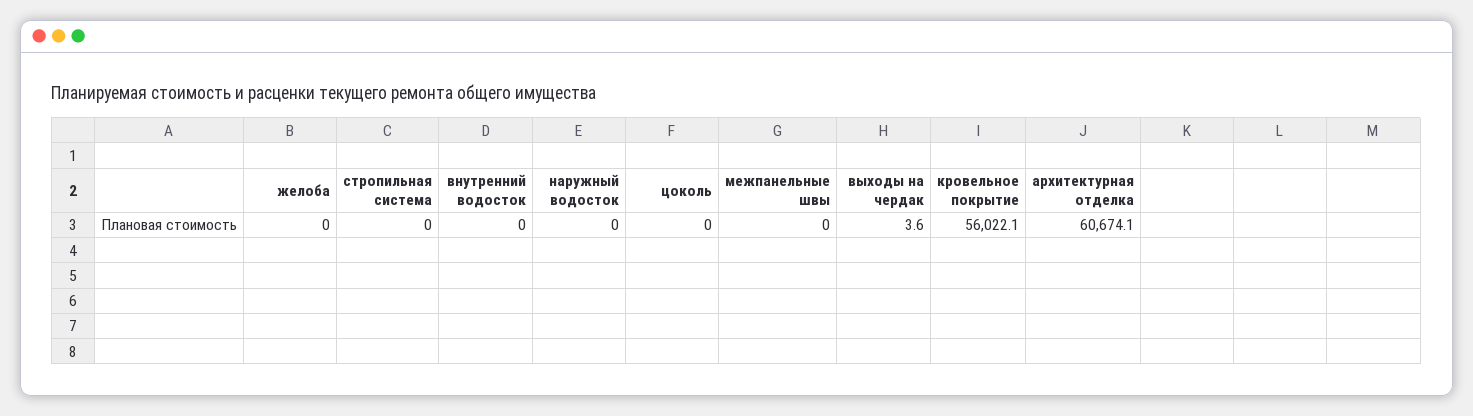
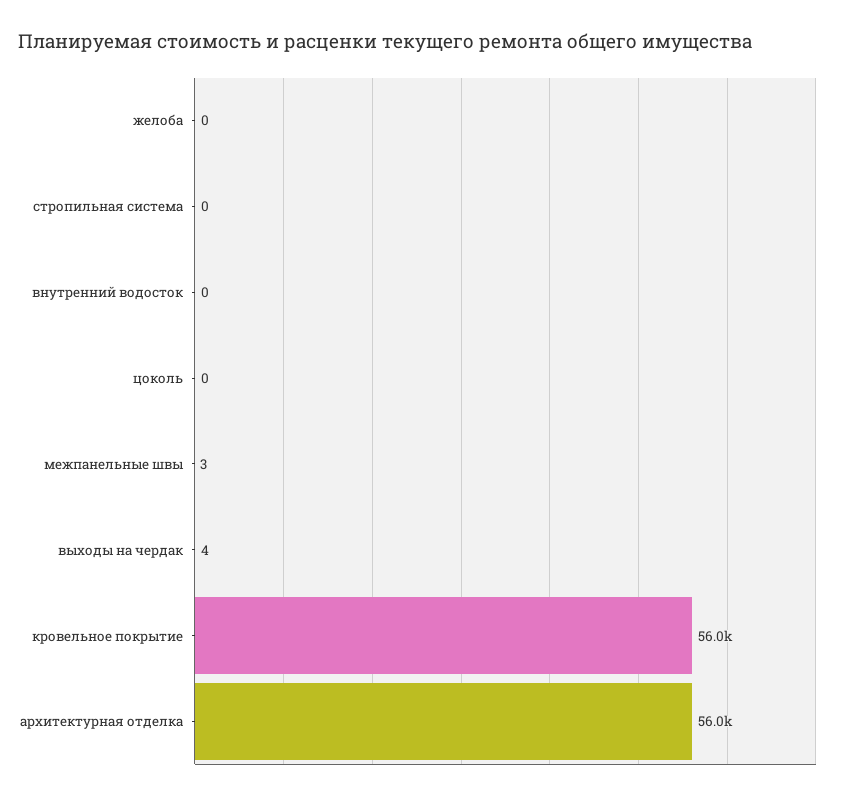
наружный водосток: 0 -> none
межпанельные швы: 0 -> 3
архитектурная отделка: 60674.1 -> 56000

